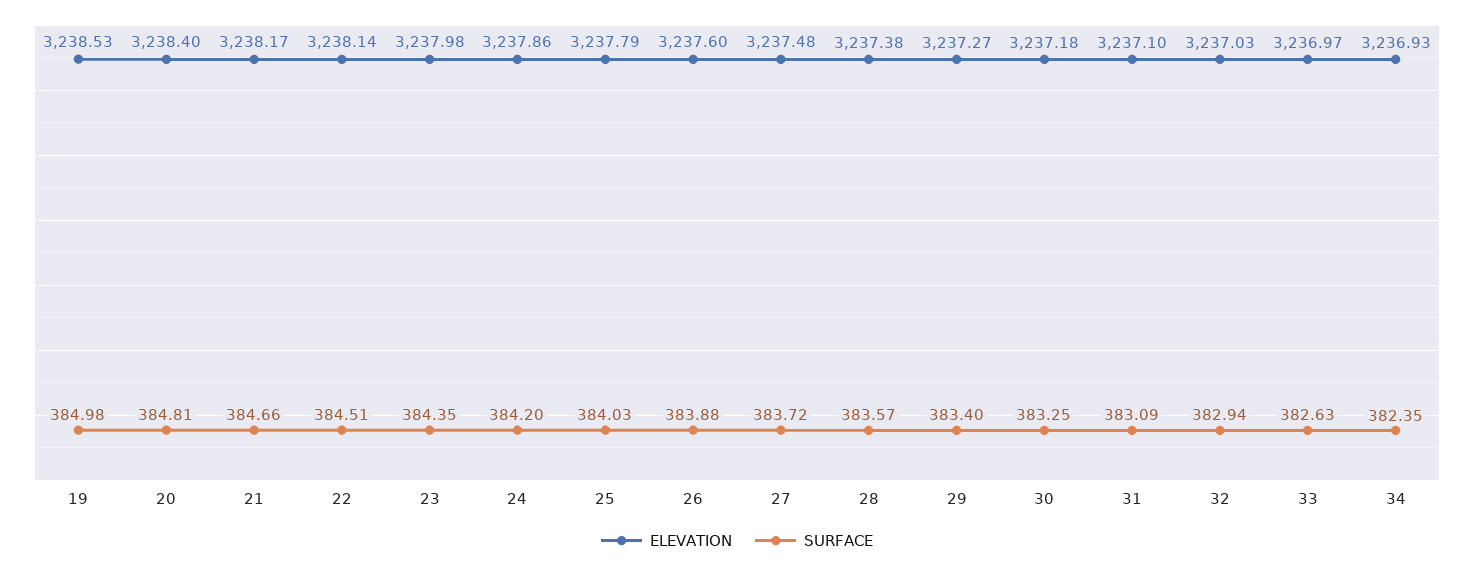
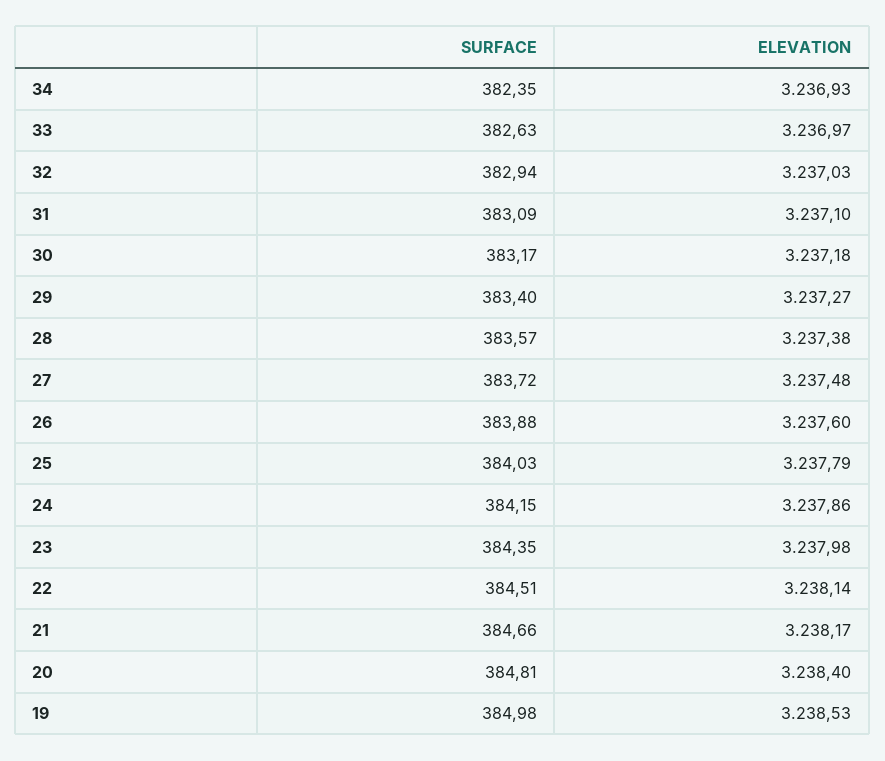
SURFACE, 24: 384.2 -> 384.15
SURFACE, 30: 383.25 -> 383.17

